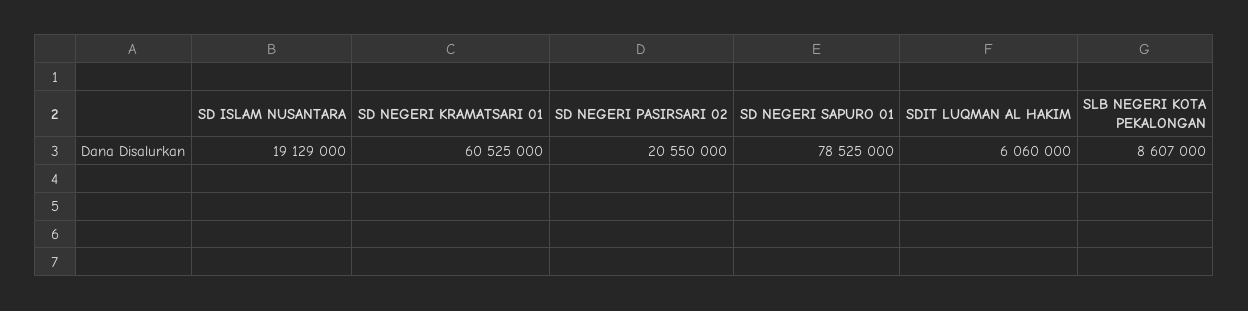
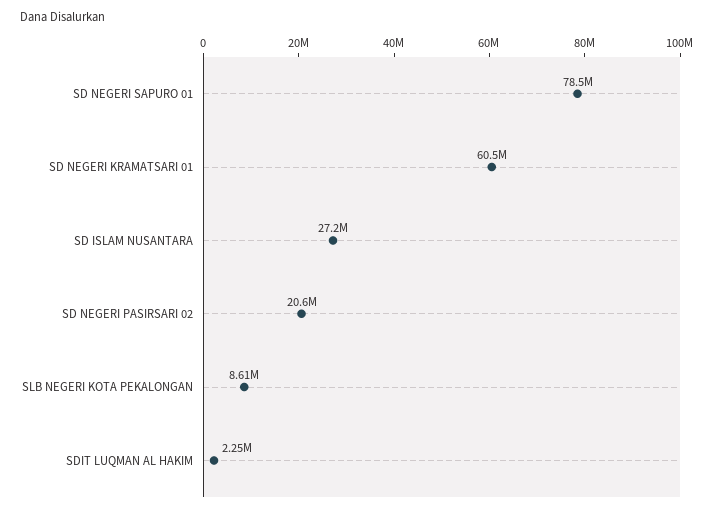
SD ISLAM NUSANTARA: 19129000 -> 27200000
SDIT LUQMAN AL HAKIM: 6060000 -> 2250000

